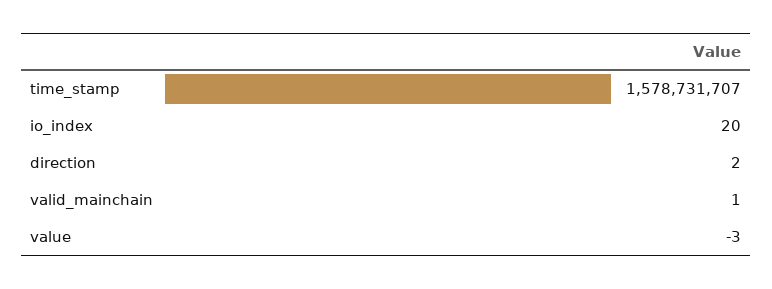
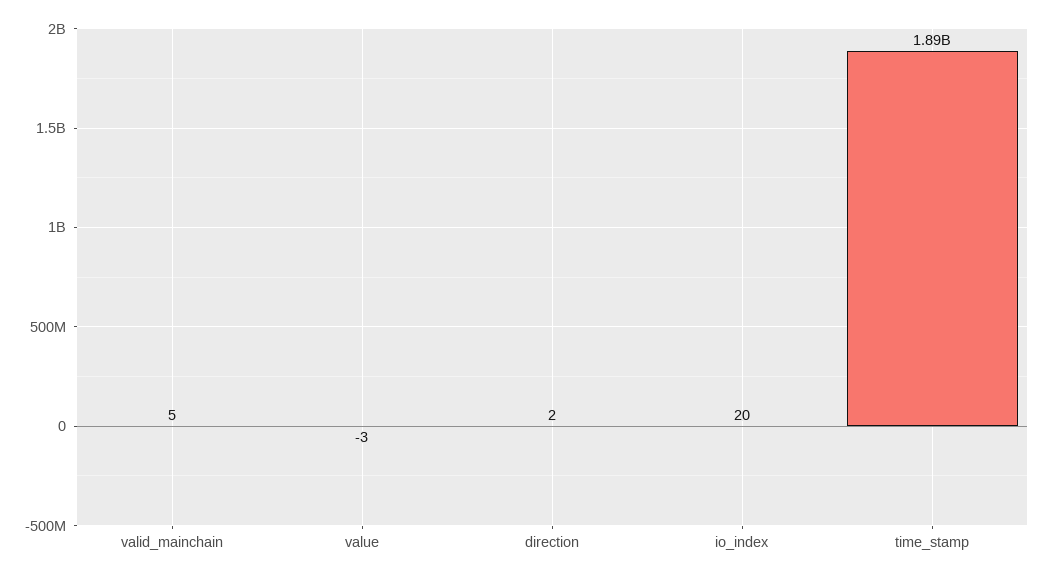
time_stamp: 1578731707 -> 1890000000
valid_mainchain: 1 -> 5

